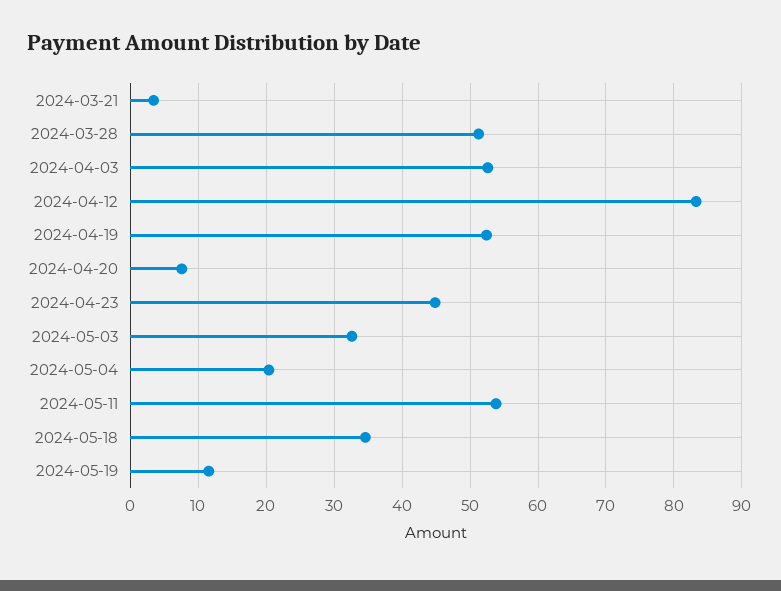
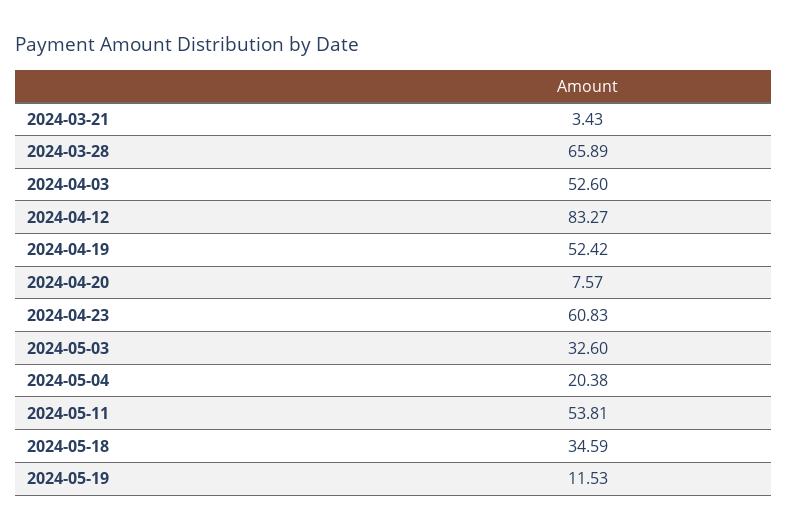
2024-03-28: 51 -> 65.89
2024-04-23: 45 -> 60.83

